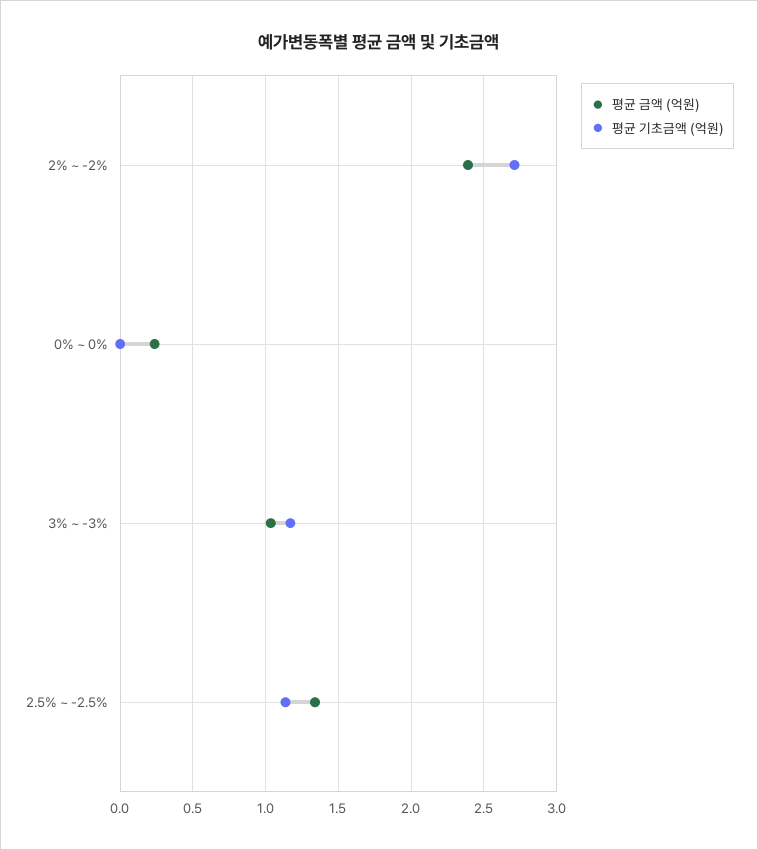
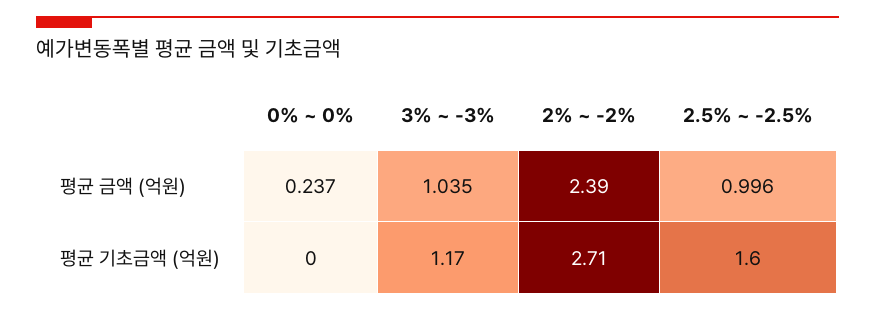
평균 금액 (억원), 2.5% ~ -2.5%: 1.35 -> 0.996
평균 기초금액 (억원), 2.5% ~ -2.5%: 1.15 -> 1.6

